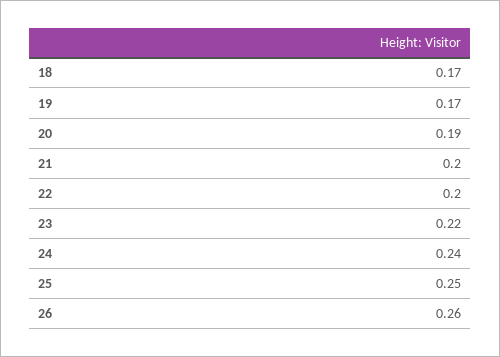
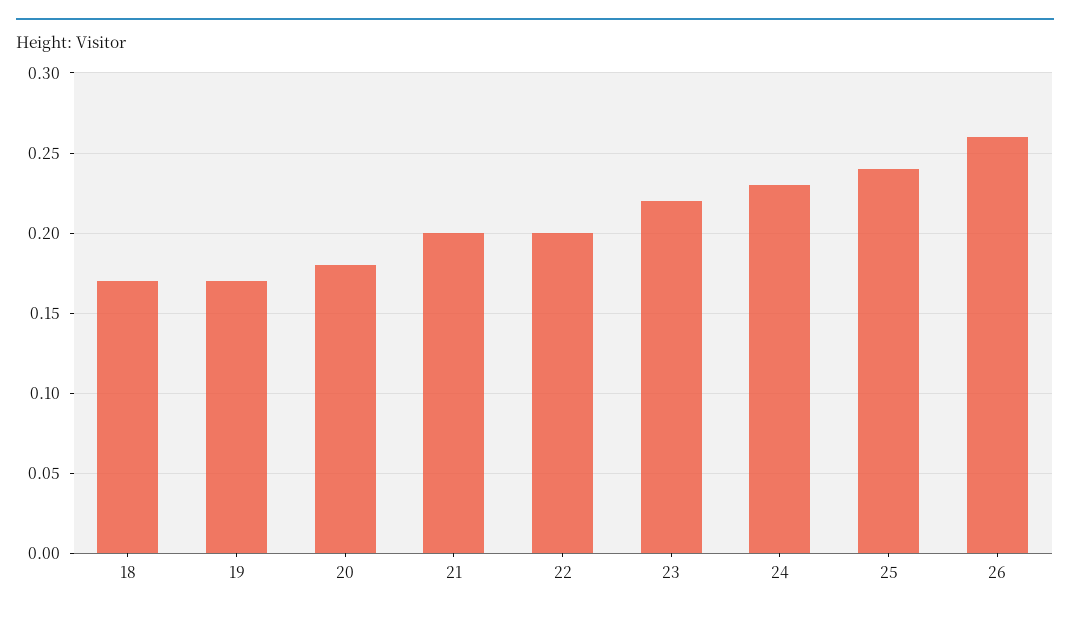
20: 0.19 -> 0.18
24: 0.24 -> 0.23
25: 0.25 -> 0.24

